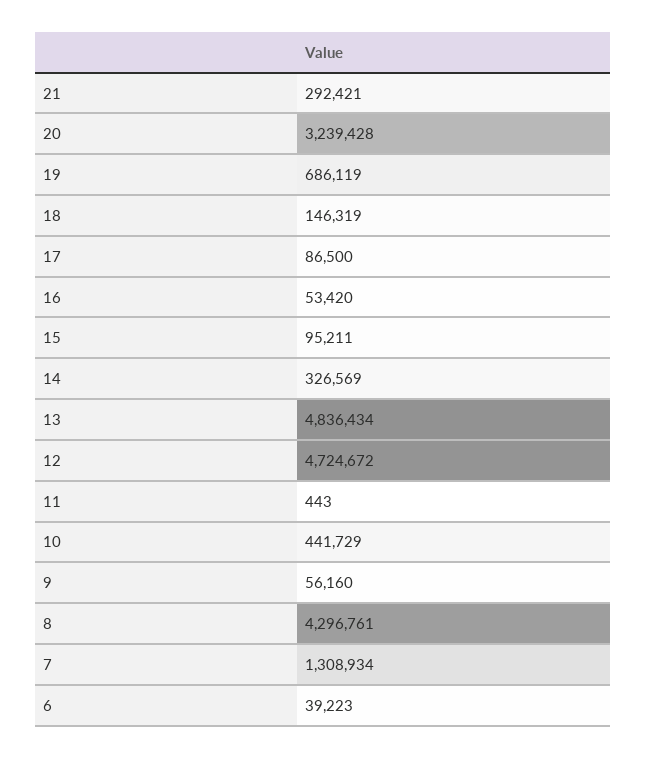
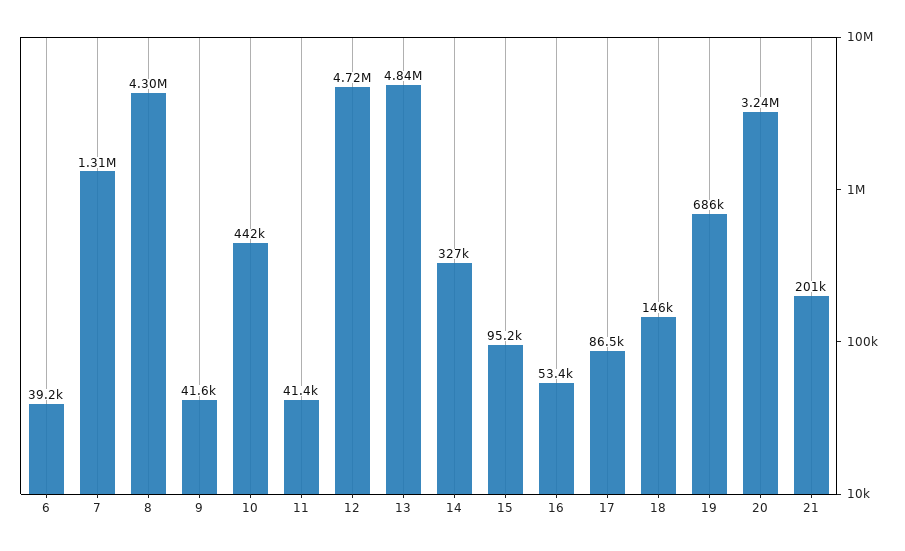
21: 292421 -> 201000
11: 443 -> 41400
9: 56160 -> 41600

